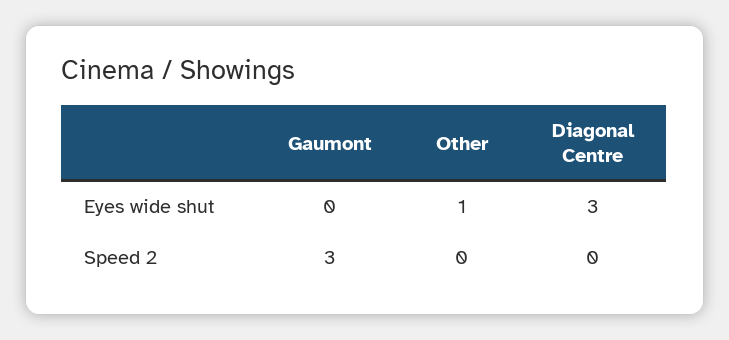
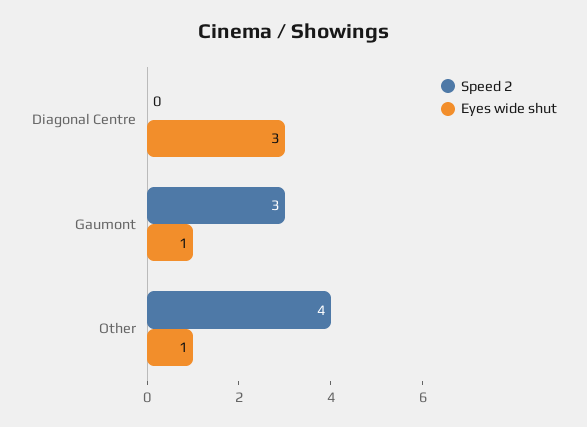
Eyes wide shut, Gaumont: 0 -> 1
Speed 2, Other: 0 -> 4

